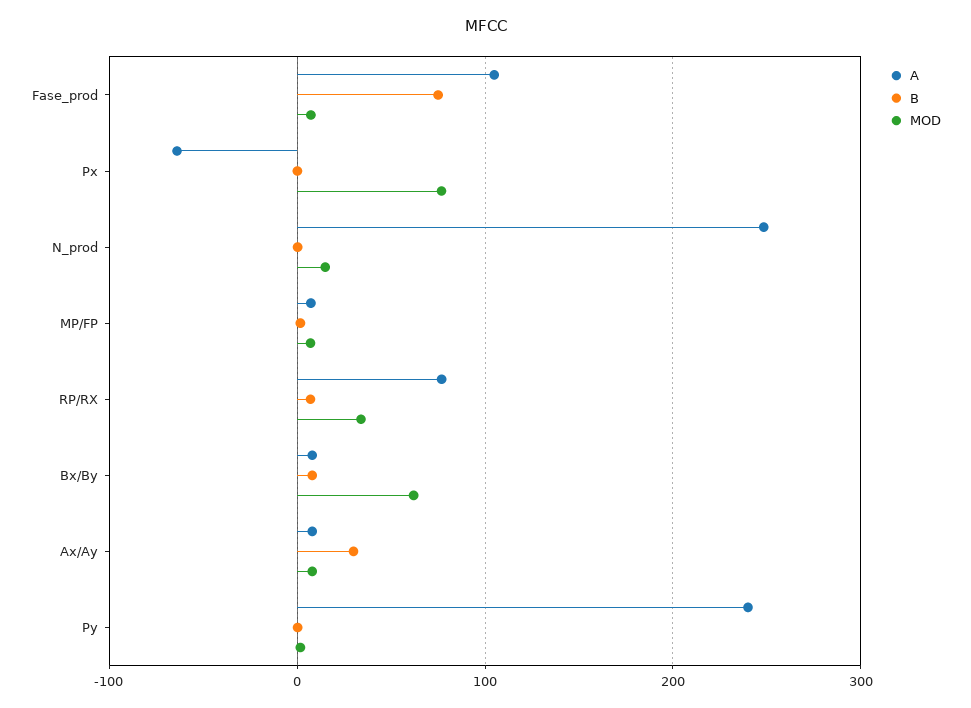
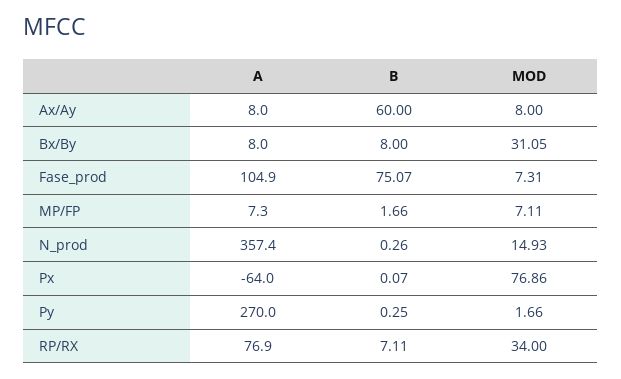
A, N_prod: 250 -> 357.4
MOD, Bx/By: 60 -> 31.05
B, Ax/Ay: 30 -> 60
A, Py: 240 -> 270

